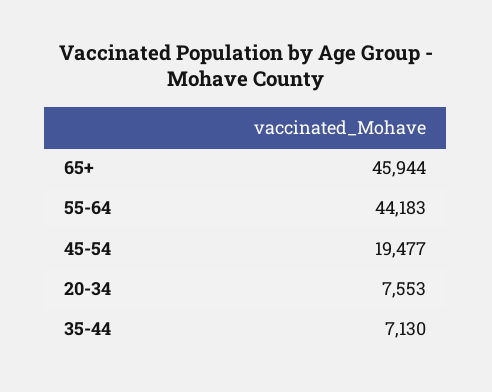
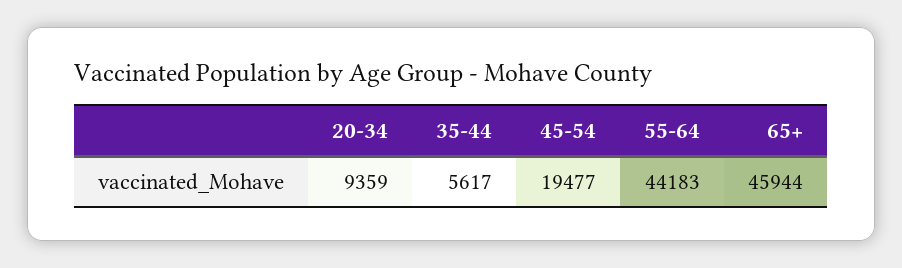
20-34: 7553 -> 9359
35-44: 7130 -> 5617

